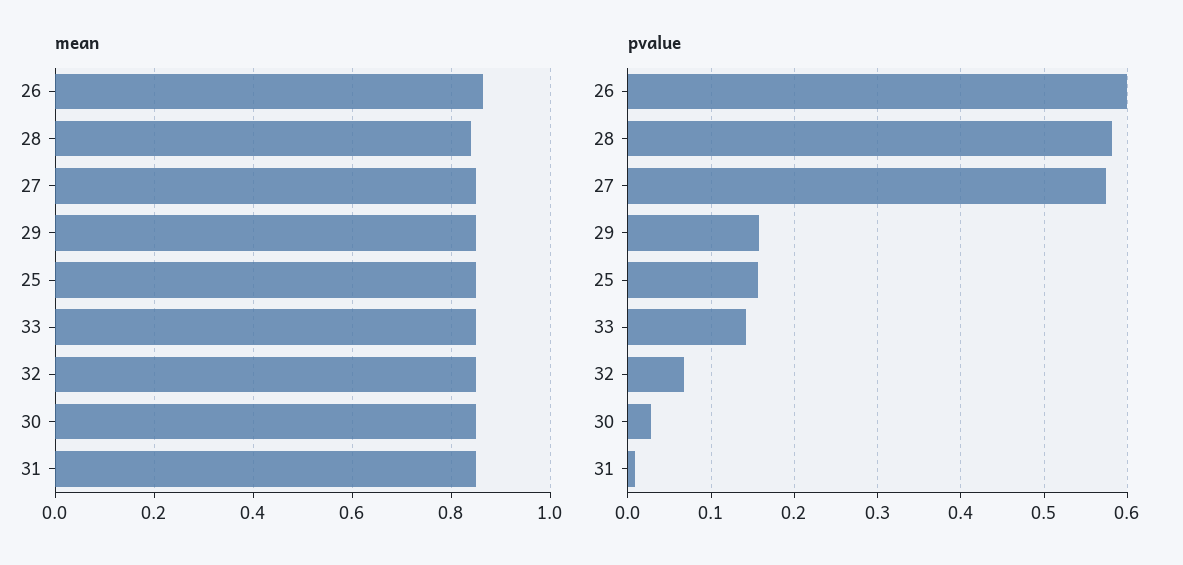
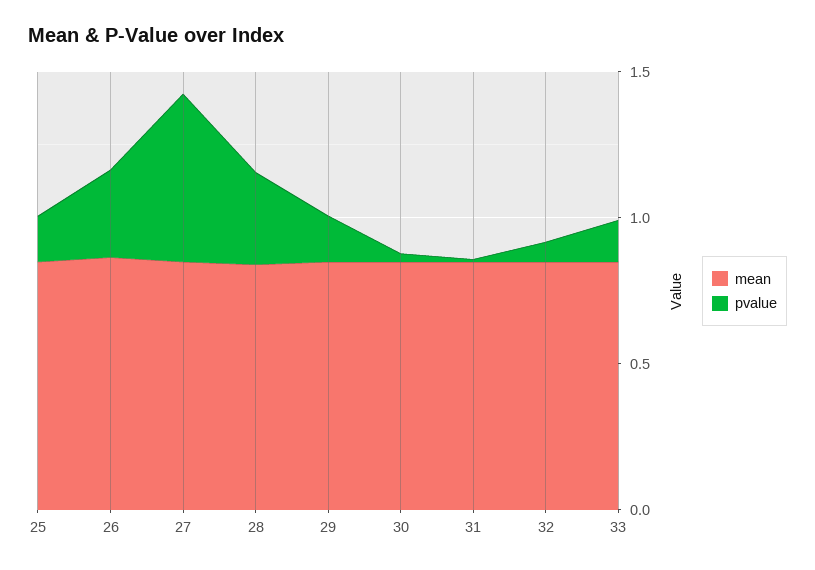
pvalue, 26: 0.6 -> 0.3
pvalue, 28: 0.58 -> 0.3

